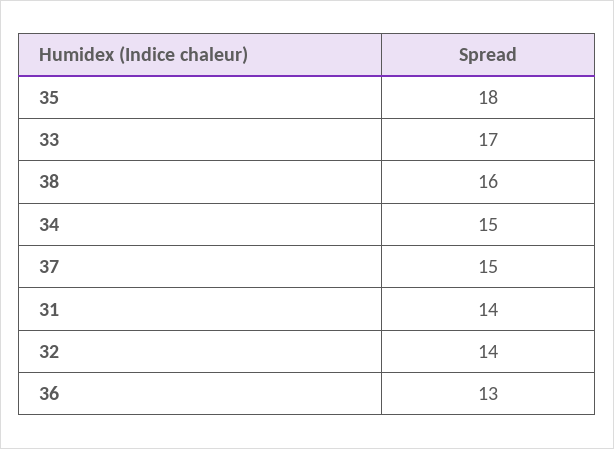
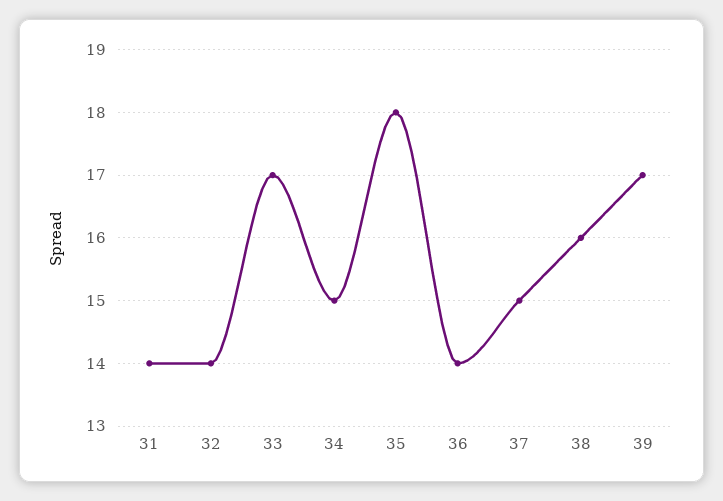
36: 13 -> 14
39: none -> 17

